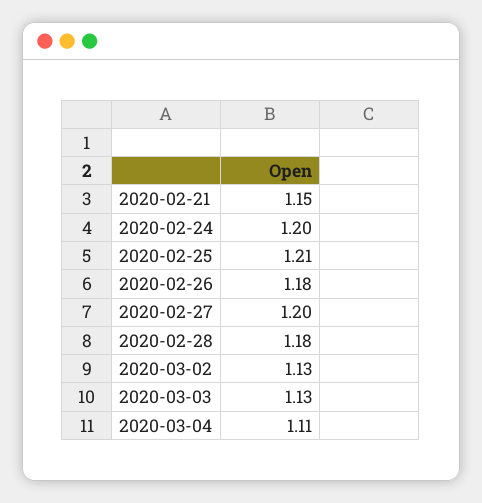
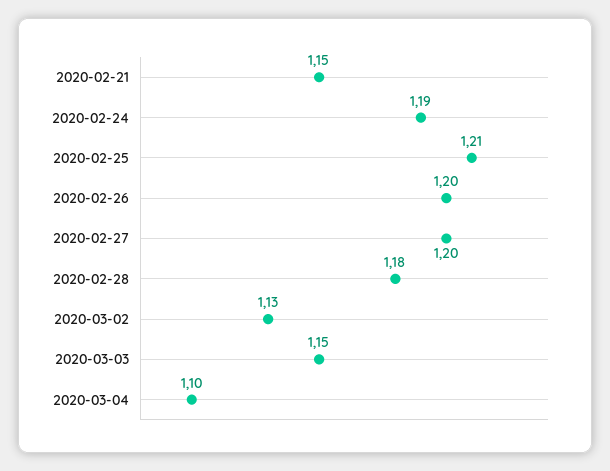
2020-02-24: 1.2 -> 1.19
2020-02-26: 1.18 -> 1.2
2020-03-03: 1.13 -> 1.15
2020-03-04: 1.11 -> 1.1

